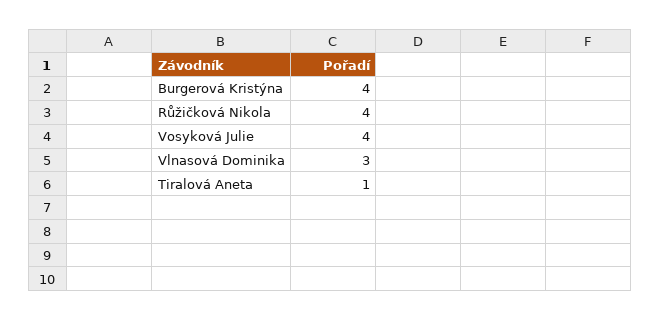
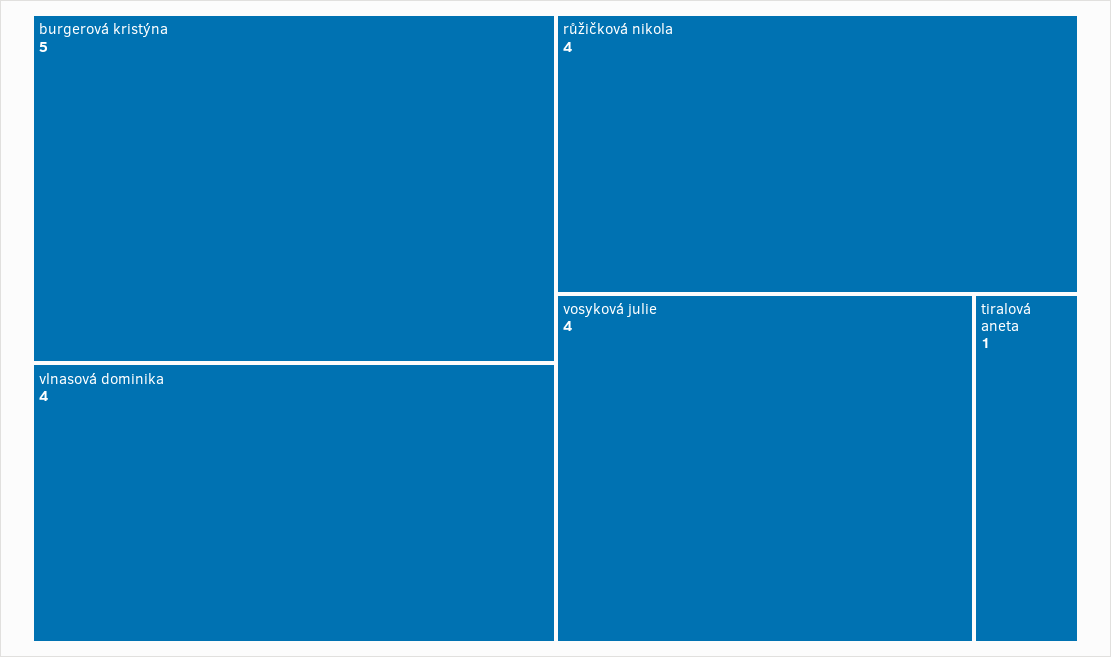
Burgerová Kristýna: 4 -> 5
Vlnasová Dominika: 3 -> 4

